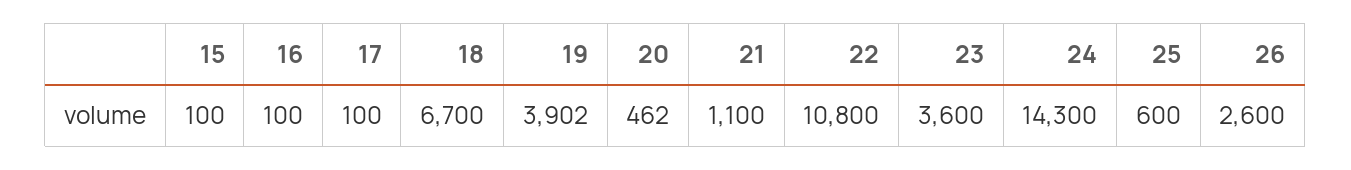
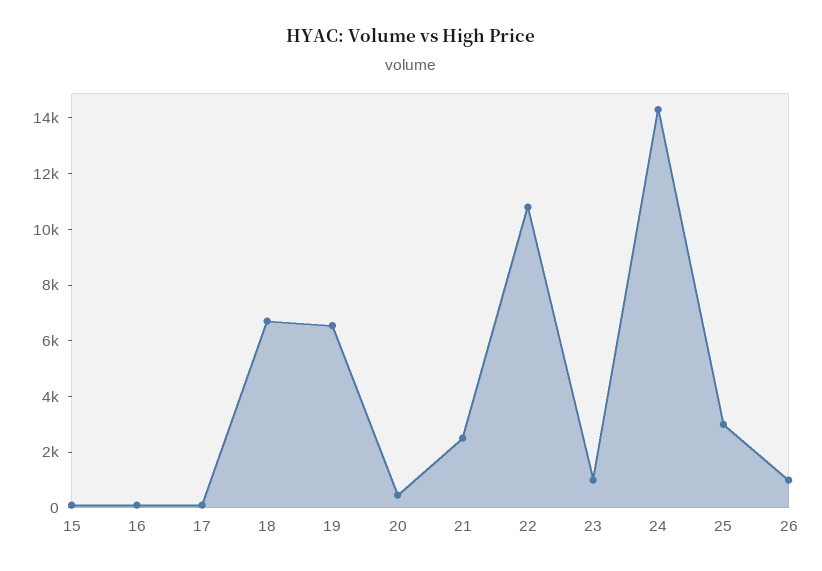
19: 3902 -> 6500
21: 1100 -> 2500
23: 3600 -> 1000
25: 600 -> 3000
26: 2600 -> 1000

